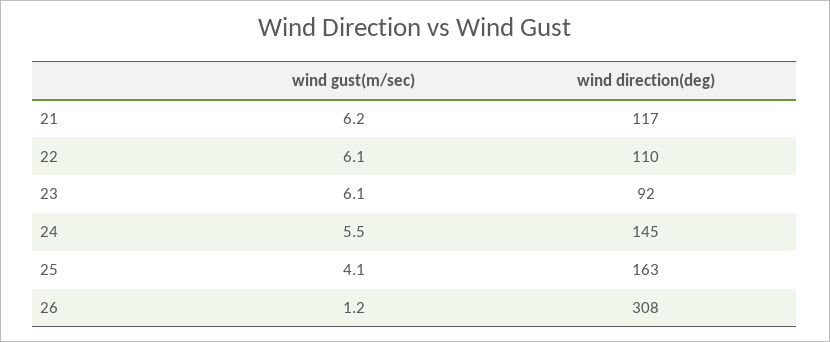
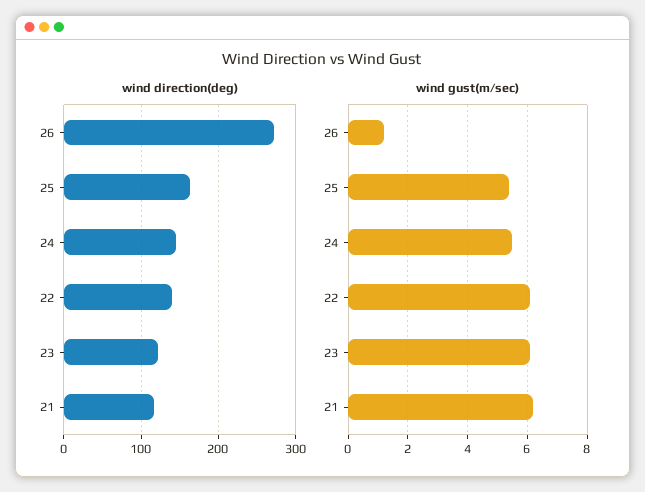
wind direction(deg), 22: 110 -> 140
wind direction(deg), 23: 92 -> 120
wind gust(m/sec), 25: 4.1 -> 5.5
wind direction(deg), 26: 308 -> 270

